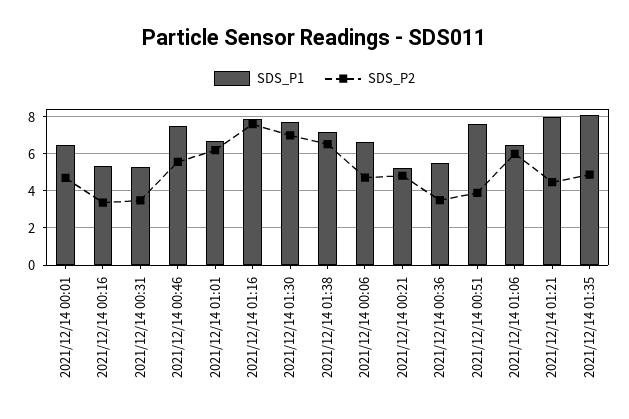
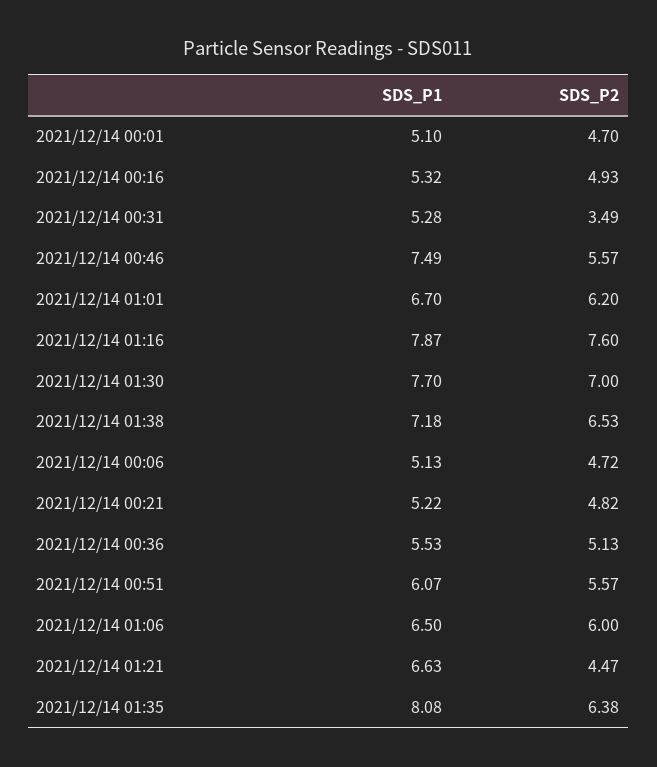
SDS_P1, 2021/12/14 00:01: 6.5 -> 5.1
SDS_P2, 2021/12/14 00:16: 3.5 -> 4.93
SDS_P1, 2021/12/14 00:06: 6.5 -> 5.13
SDS_P2, 2021/12/14 00:36: 3.5 -> 5.13
SDS_P1, 2021/12/14 00:51: 7.5 -> 6.07
SDS_P2, 2021/12/14 00:51: 4 -> 5.57
SDS_P1, 2021/12/14 01:21: 8 -> 6.63
SDS_P2, 2021/12/14 01:35: 5 -> 6.38

